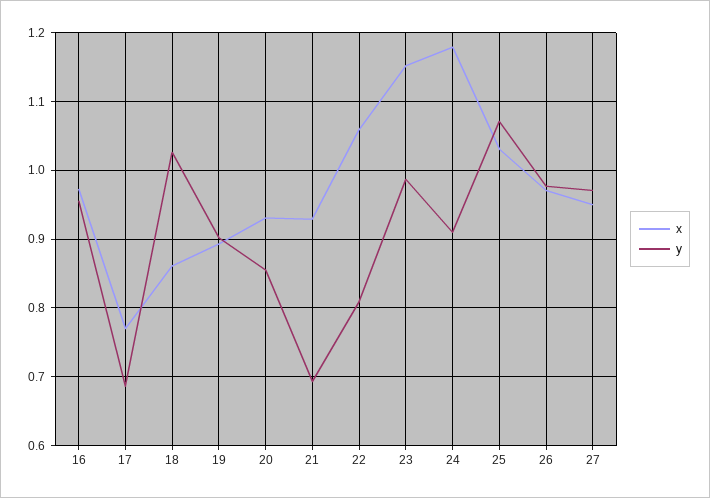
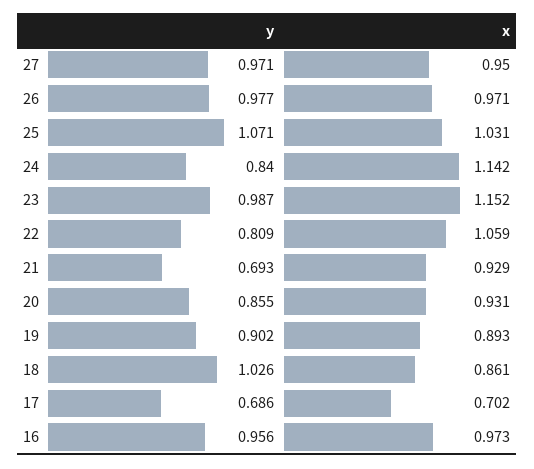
x, 17: 0.77 -> 0.702
x, 24: 1.18 -> 1.142
y, 24: 0.91 -> 0.84

